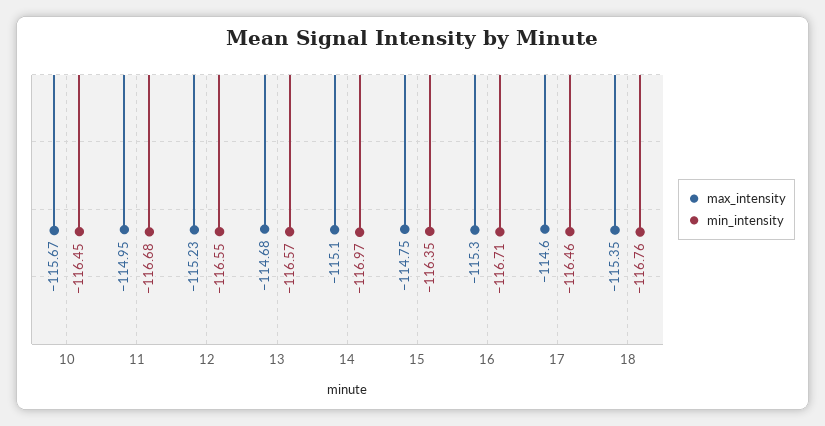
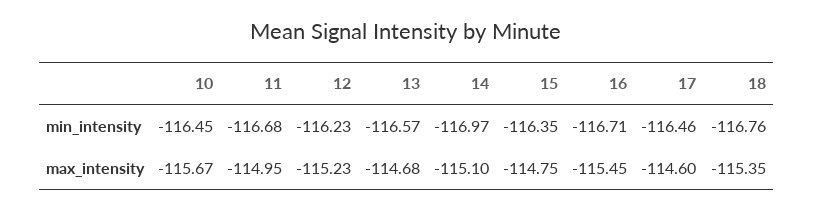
min_intensity, 12: -116.55 -> -116.23
max_intensity, 16: -115.3 -> -115.45

